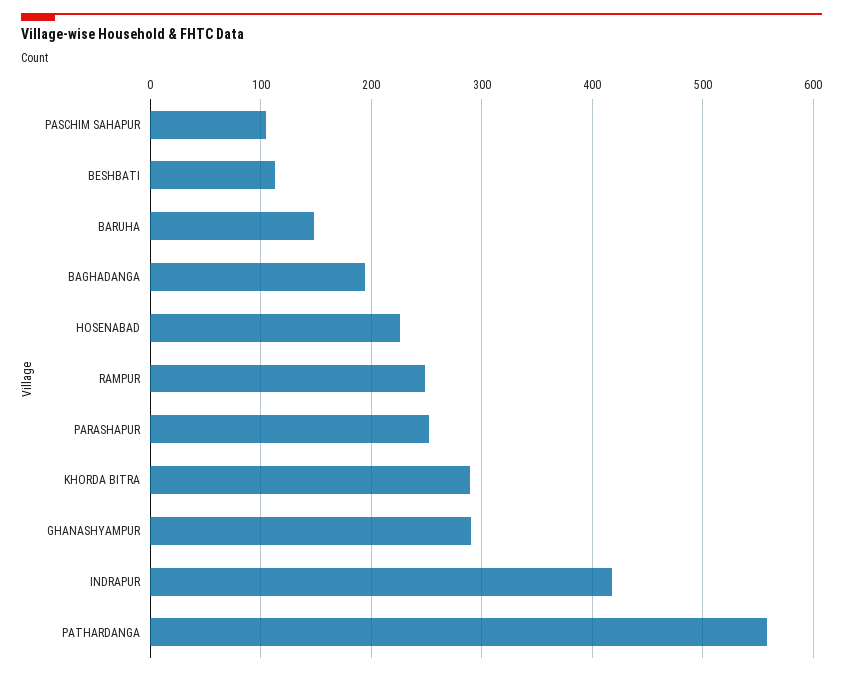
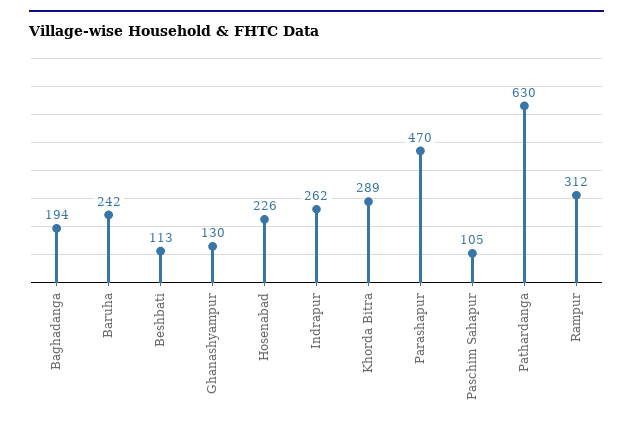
BARUHA: 150 -> 242
RAMPUR: 250 -> 312
PARASHAPUR: 250 -> 470
GHANASHYAMPUR: 290 -> 130
INDRAPUR: 420 -> 262
PATHARDANGA: 560 -> 630

